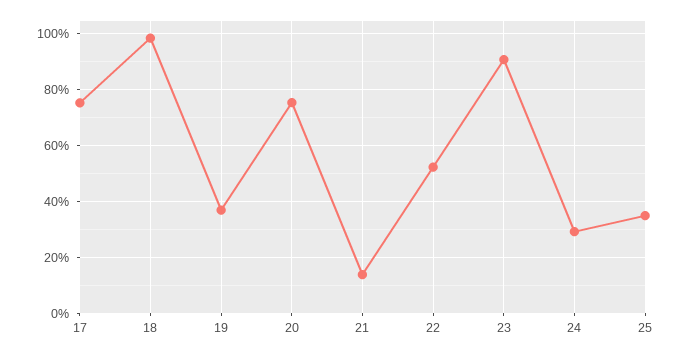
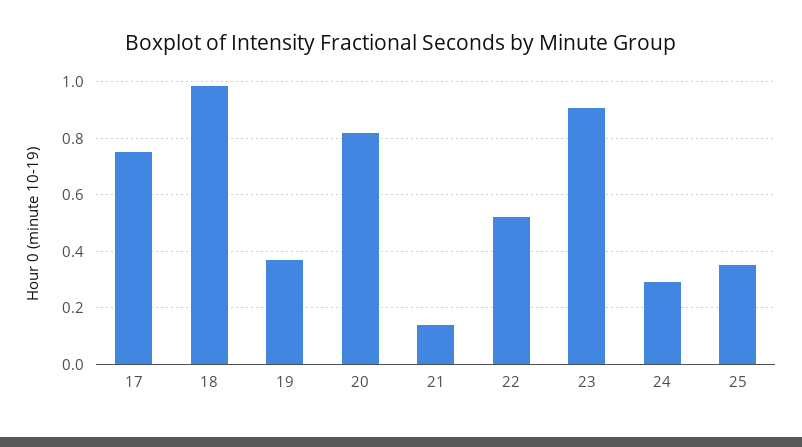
20: 0.75 -> 0.825

